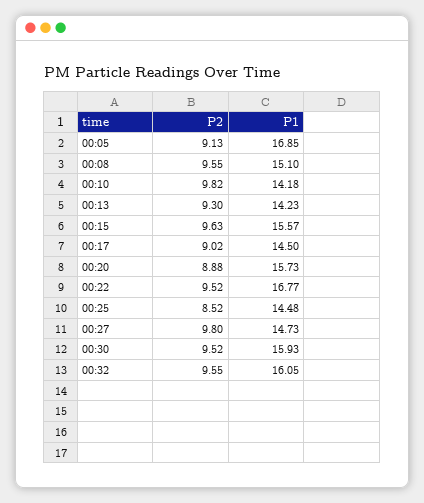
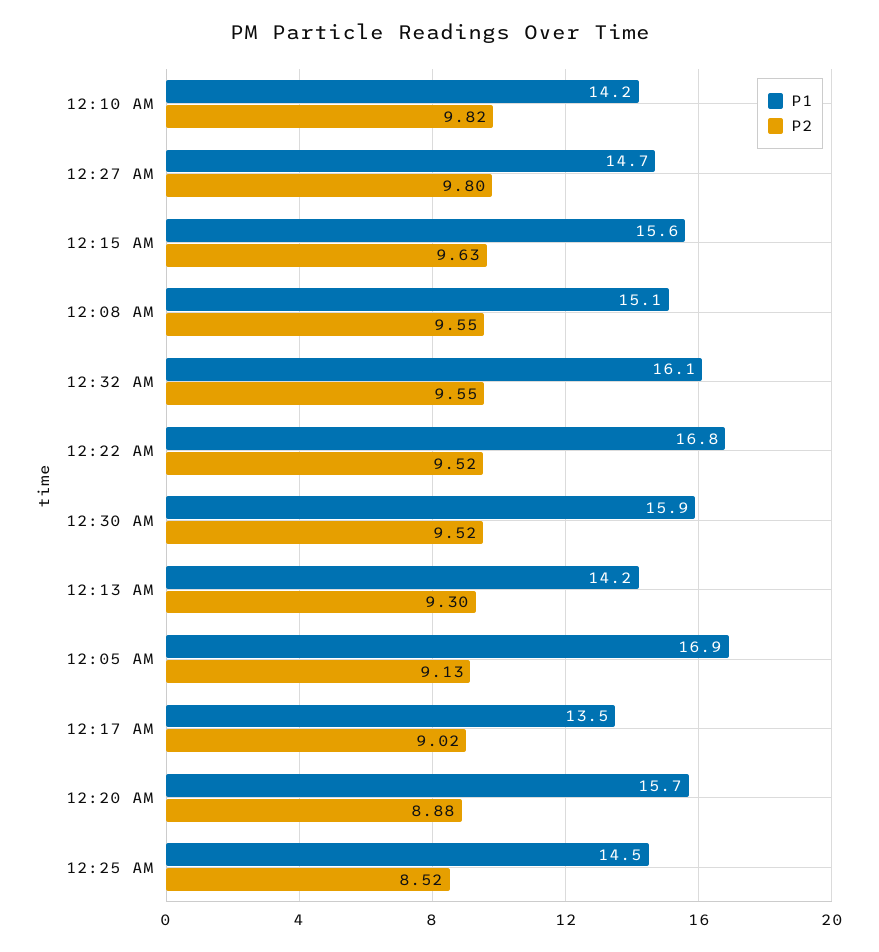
P1, 00:17: 14.5 -> 13.5

